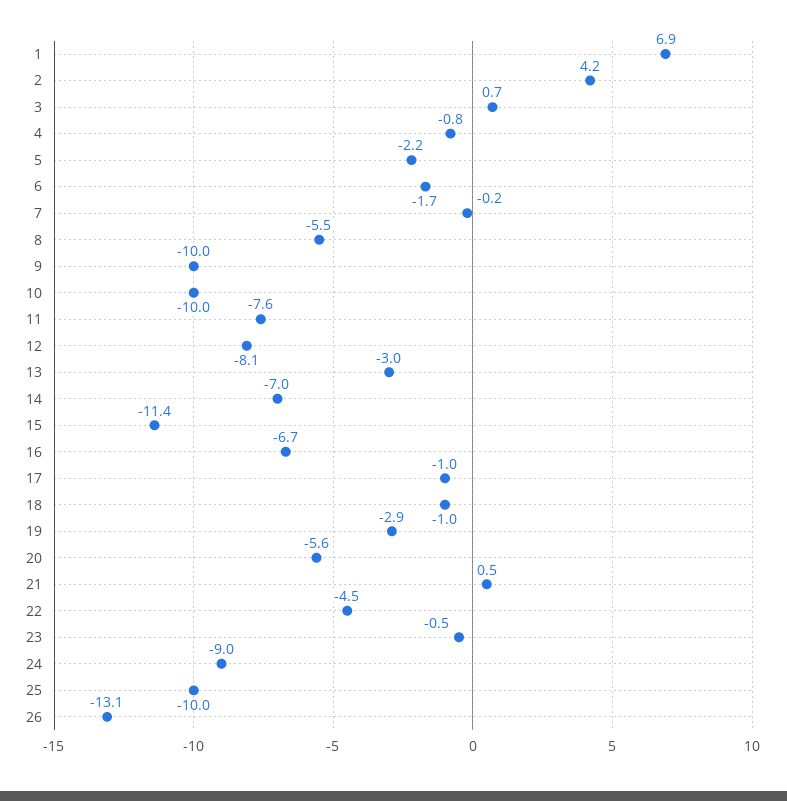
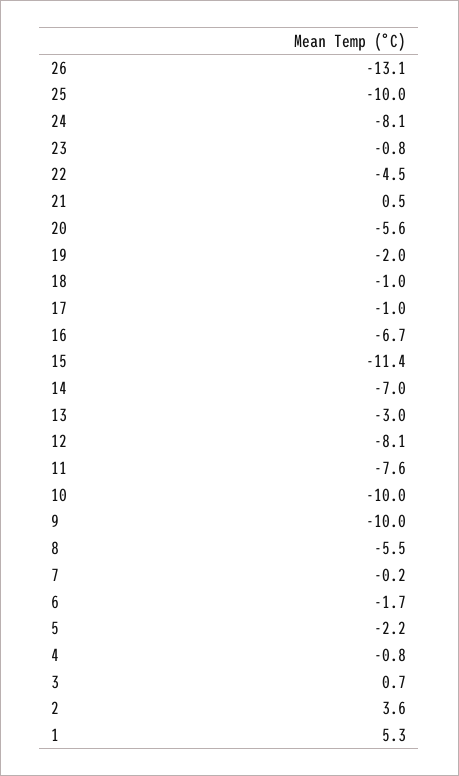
1: 6.9 -> 5.3
2: 4.2 -> 3.6
19: -2.9 -> -2
23: -0.5 -> -0.8
24: -9 -> -8.1

